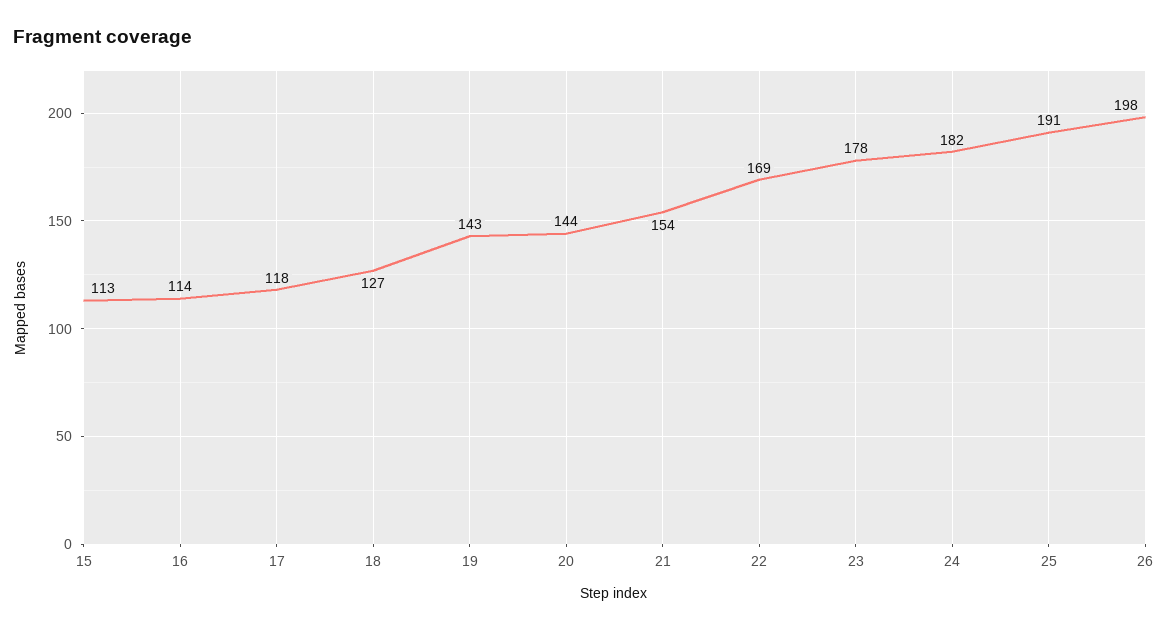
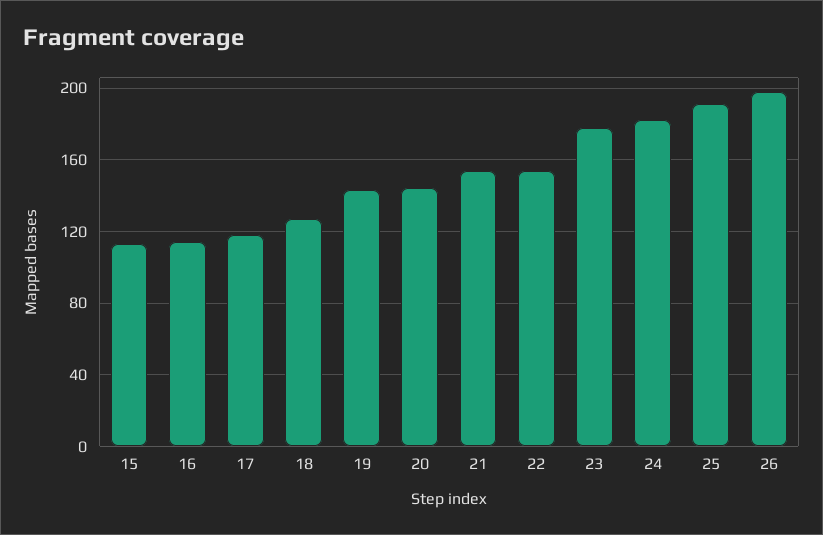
22: 169 -> 155

